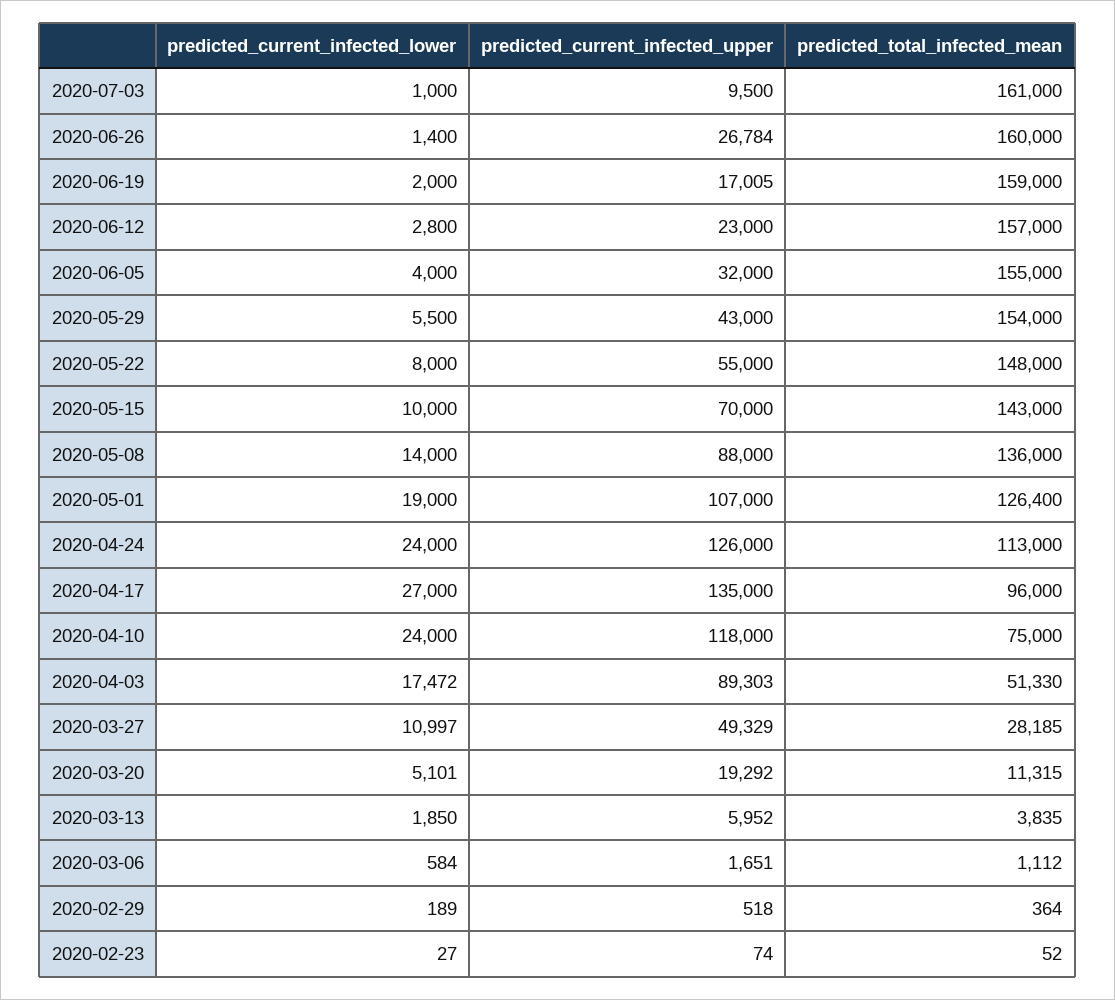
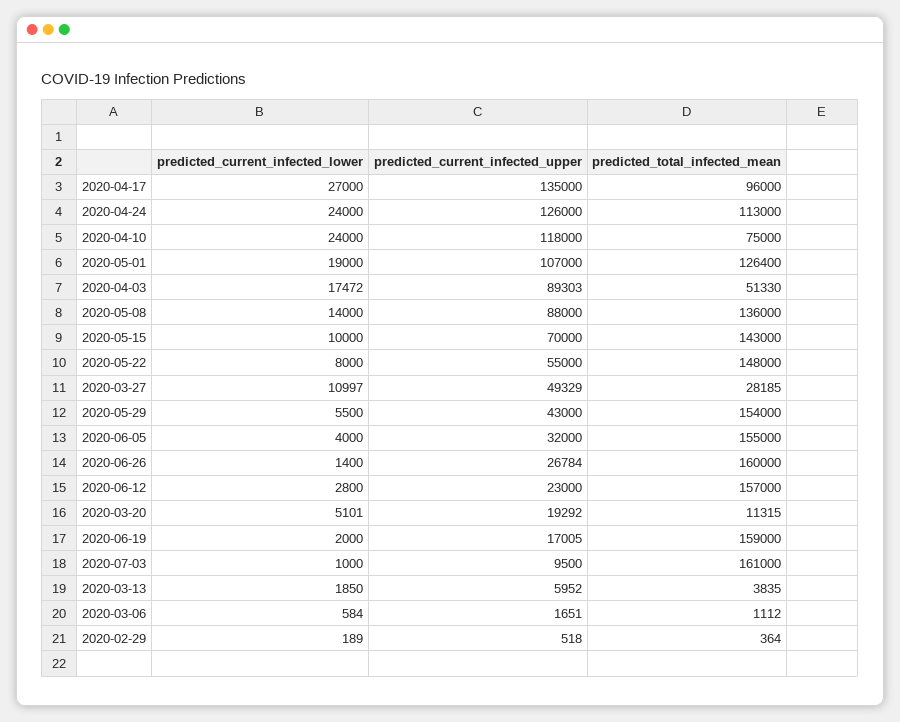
predicted_current_infected_lower, 2020-02-23: 27 -> none
predicted_current_infected_upper, 2020-02-23: 74 -> none
predicted_total_infected_mean, 2020-02-23: 52 -> none

